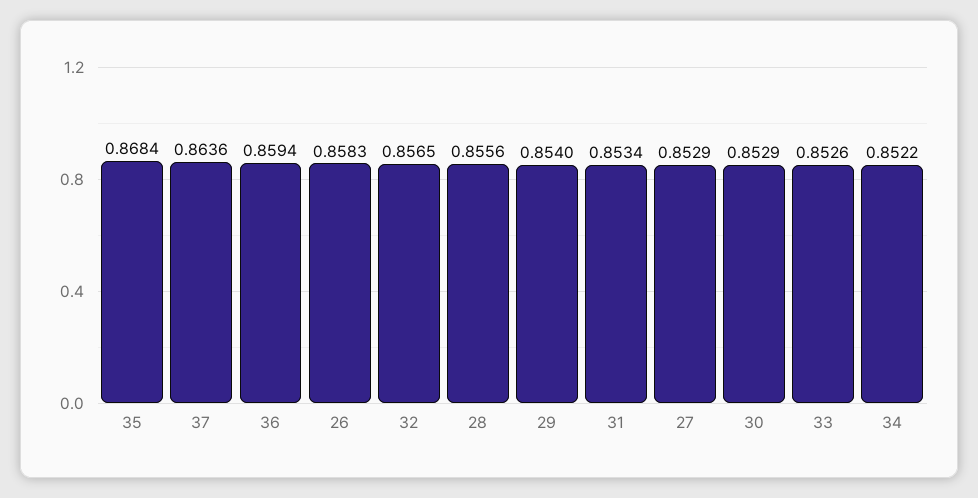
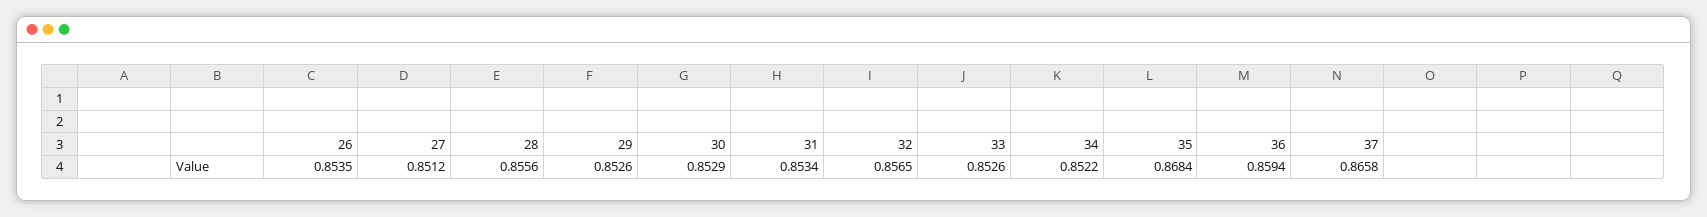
37: 0.8636 -> 0.8658
26: 0.8583 -> 0.8535
29: 0.854 -> 0.8526
27: 0.8529 -> 0.8512

